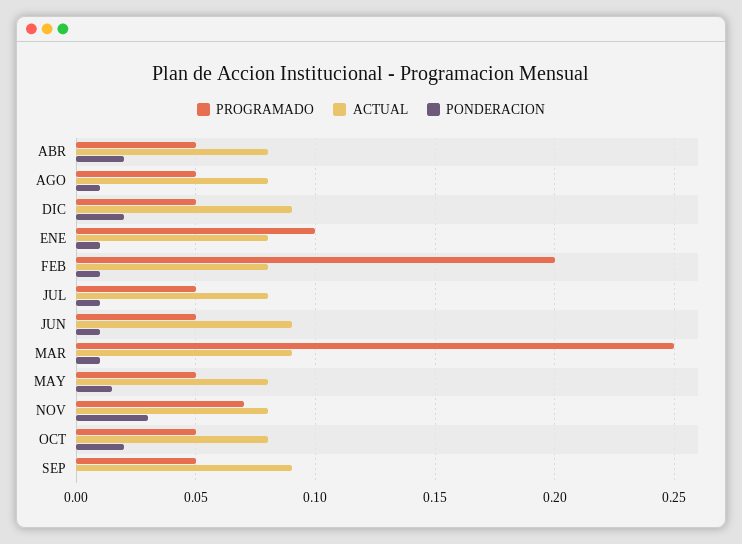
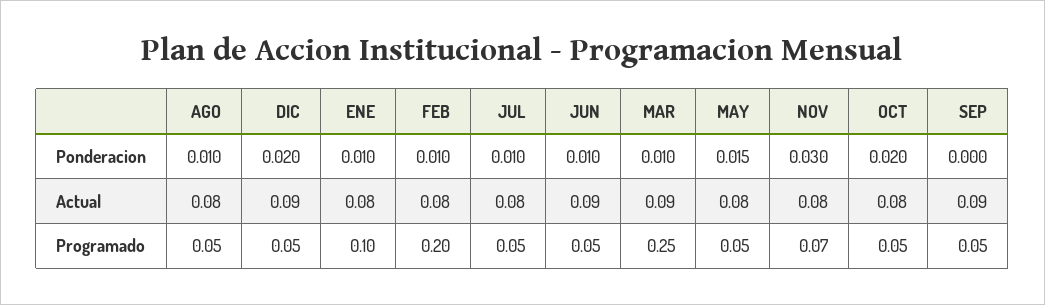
PROGRAMADO, ABR: 0.05 -> none
ACTUAL, ABR: 0.08 -> none
PONDERACION, ABR: 0.02 -> none

